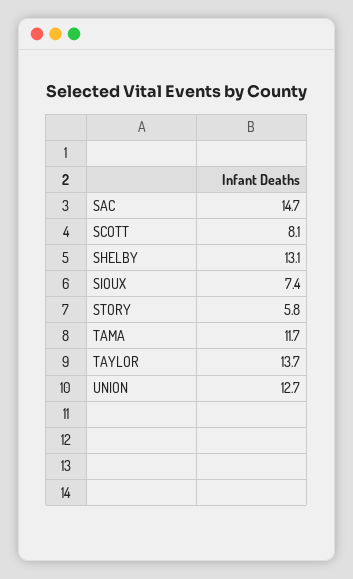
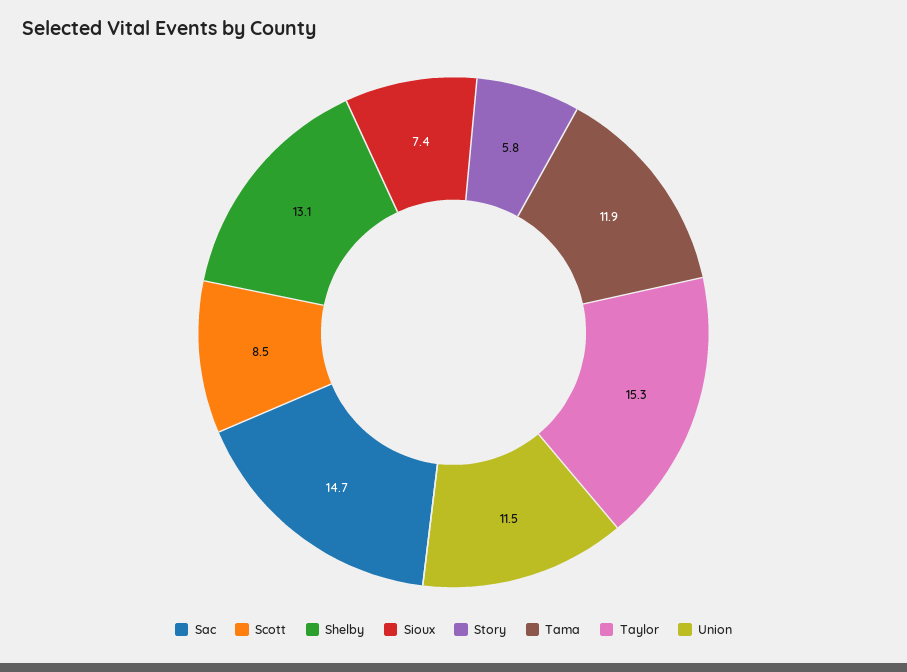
SCOTT: 8.1 -> 8.5
TAMA: 11.7 -> 11.9
TAYLOR: 13.7 -> 15.3
UNION: 12.7 -> 11.5

